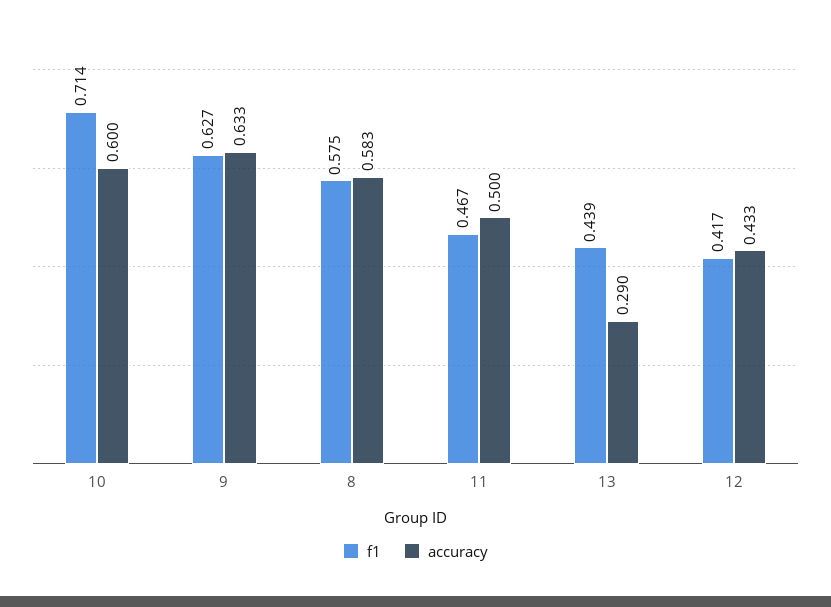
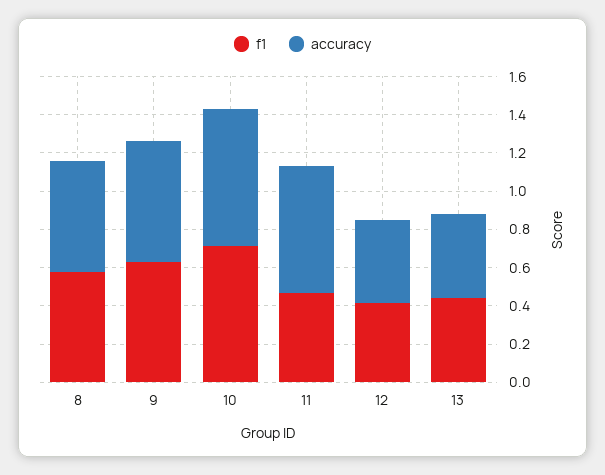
accuracy, 10: 0.6 -> 0.7
accuracy, 11: 0.5 -> 0.65
accuracy, 13: 0.29 -> 0.45

